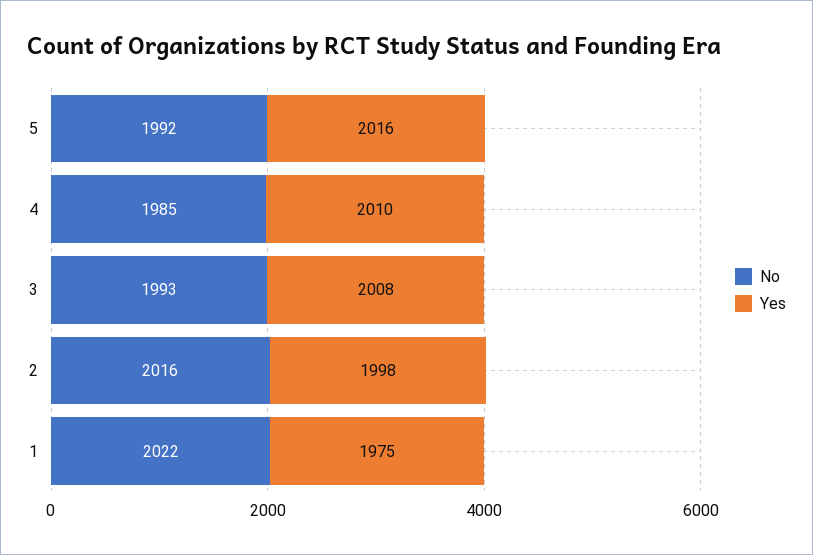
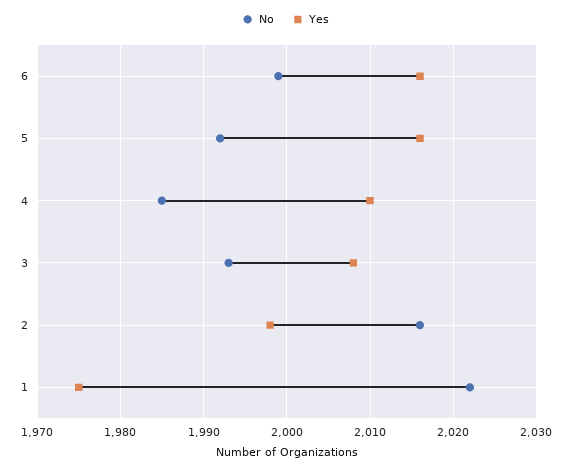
No, 6: none -> 1999
Yes, 6: none -> 2016

